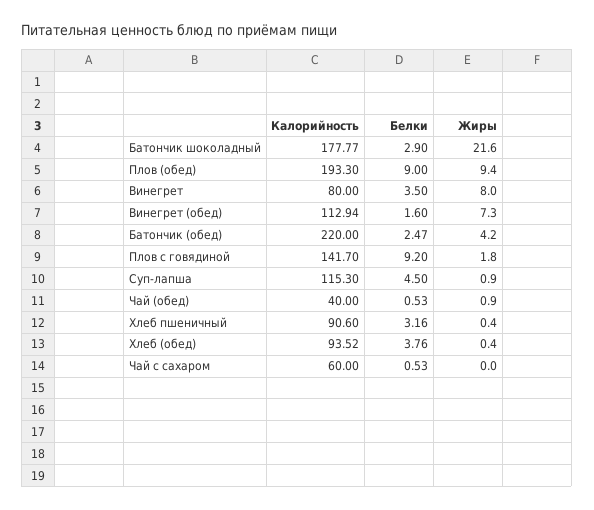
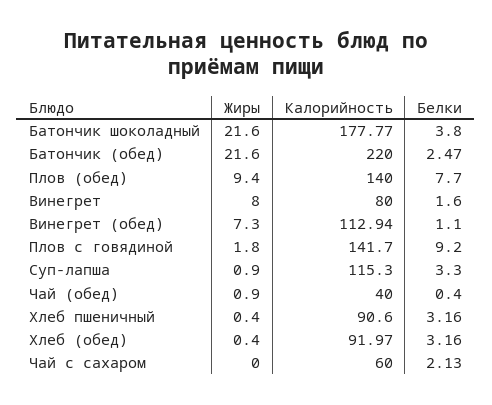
Белки, Батончик шоколадный: 2.9 -> 3.8
Калорийность, Плов (обед): 193.3 -> 140
Белки, Плов (обед): 9 -> 7.7
Белки, Винегрет: 3.5 -> 1.6
Белки, Винегрет (обед): 1.6 -> 1.1
Жиры, Батончик (обед): 4.2 -> 21.6
Белки, Суп-лапша: 4.5 -> 3.3
Белки, Чай (обед): 0.53 -> 0.4
Калорийность, Хлеб (обед): 93.52 -> 91.97
Белки, Хлеб (обед): 3.76 -> 3.16
Белки, Чай с сахаром: 0.53 -> 2.13

